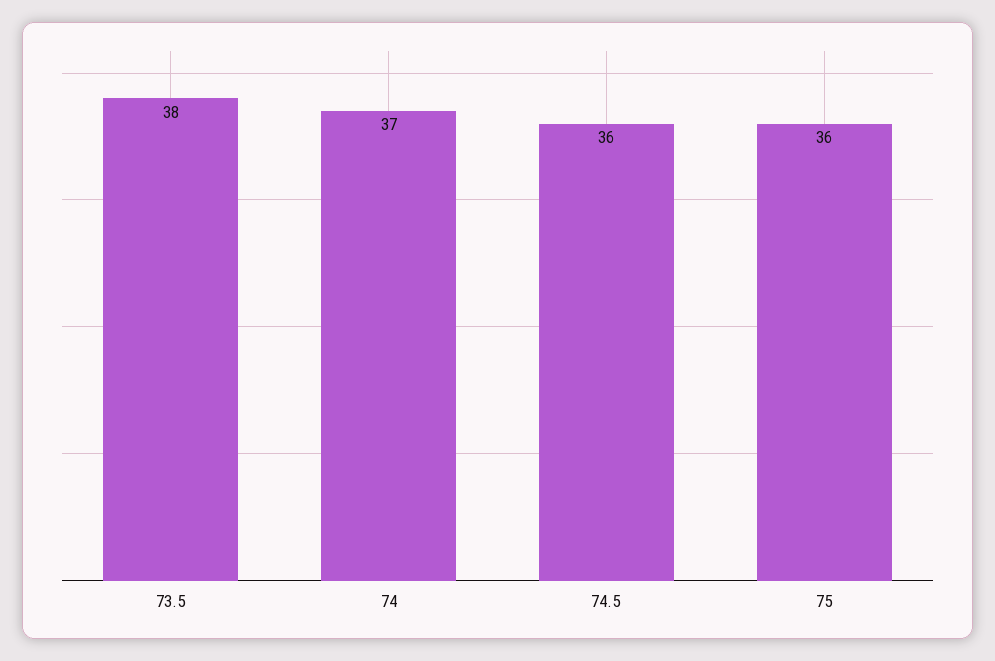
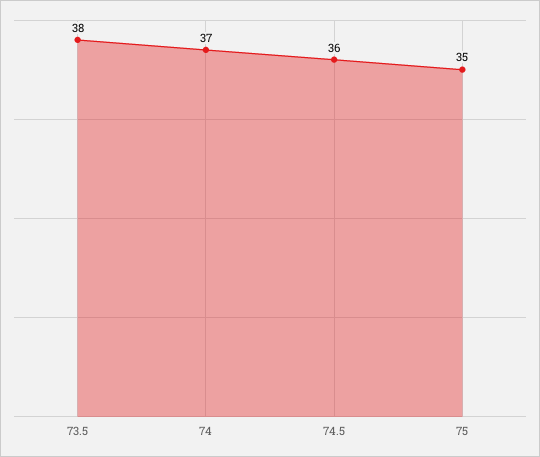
75: 36 -> 35

